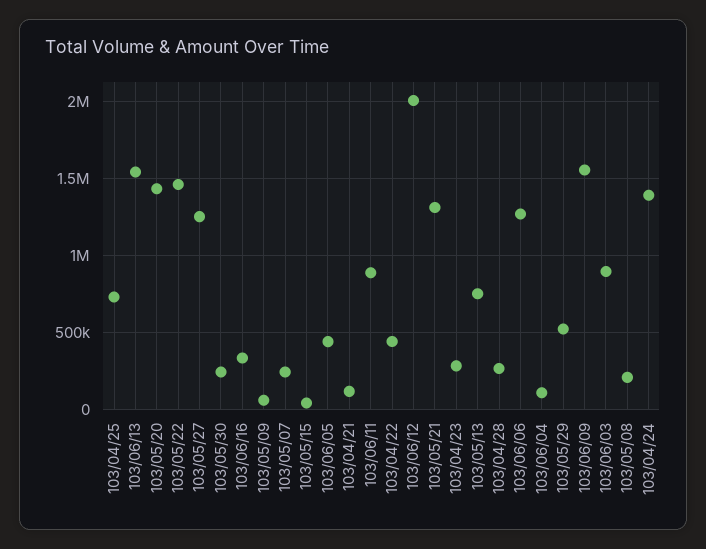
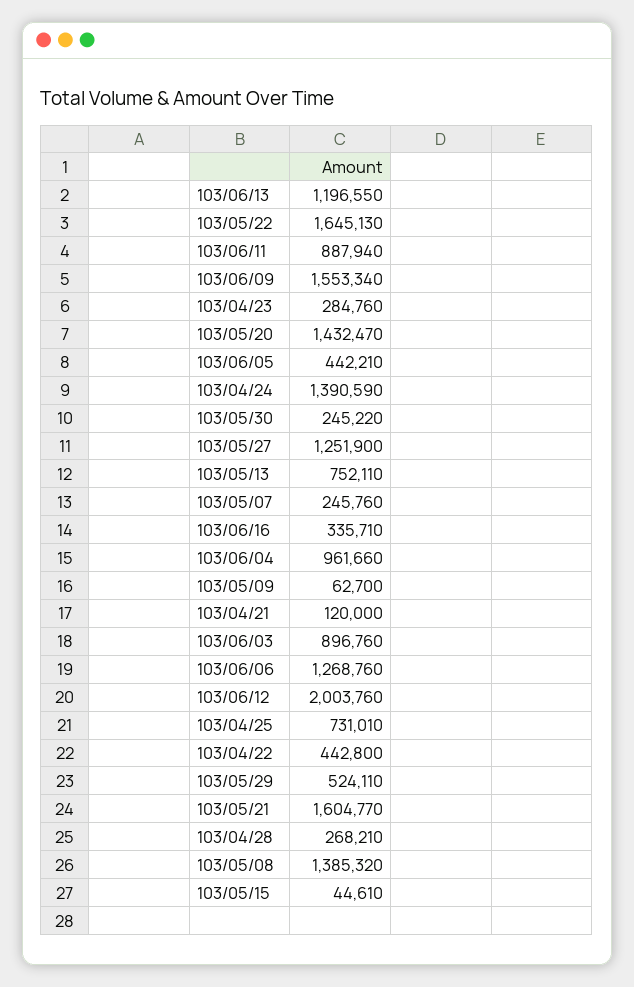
103/06/13: 1550000 -> 1196550
103/05/22: 1450000 -> 1645130
103/05/21: 1300000 -> 1604770
103/06/04: 100000 -> 961660
103/05/08: 200000 -> 1385320

